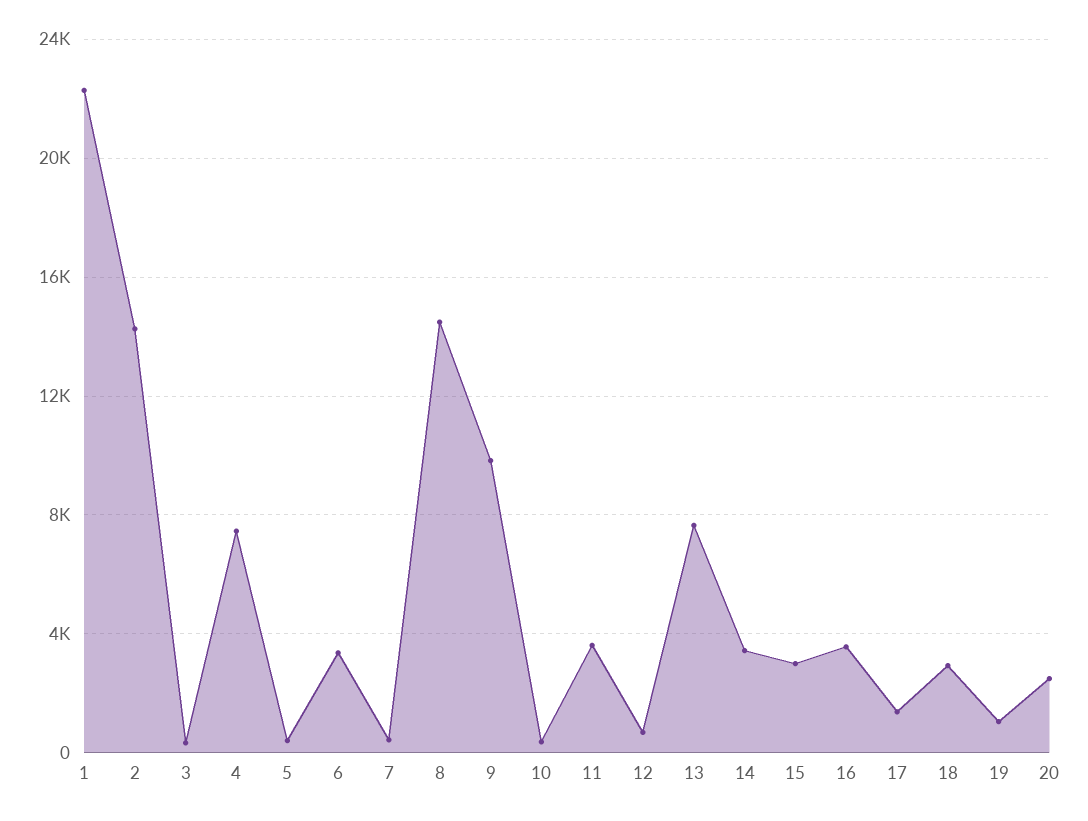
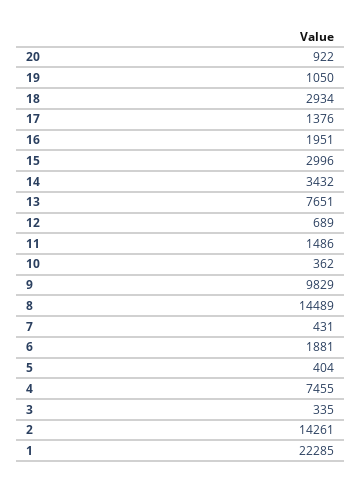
6: 3500 -> 1881
11: 3500 -> 1486
16: 3500 -> 1951
20: 2500 -> 922

